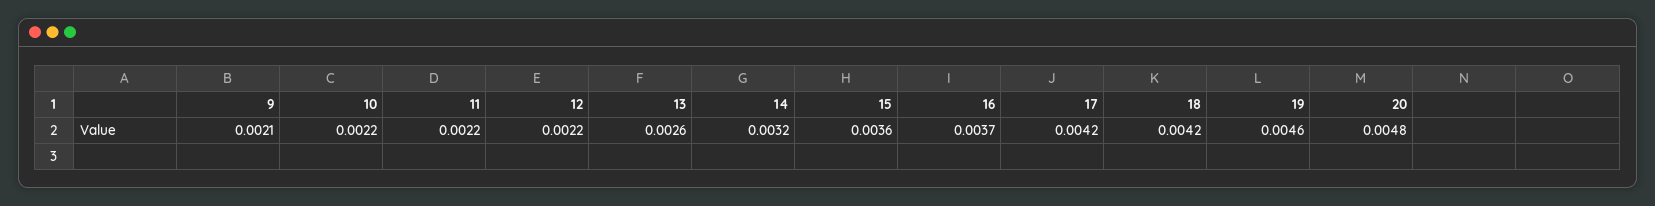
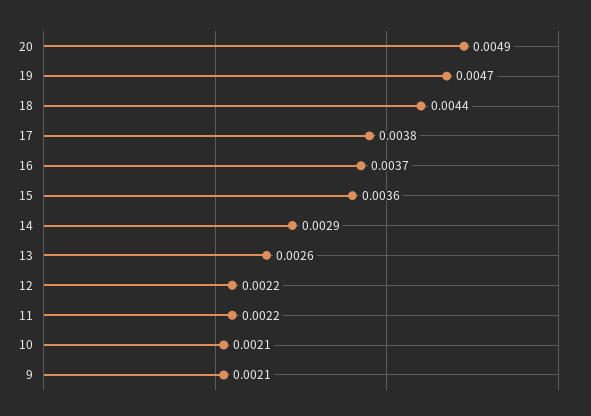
10: 0.0022 -> 0.0021
14: 0.0032 -> 0.0029
17: 0.0042 -> 0.0038
18: 0.0042 -> 0.0044
19: 0.0046 -> 0.0047
20: 0.0048 -> 0.0049

